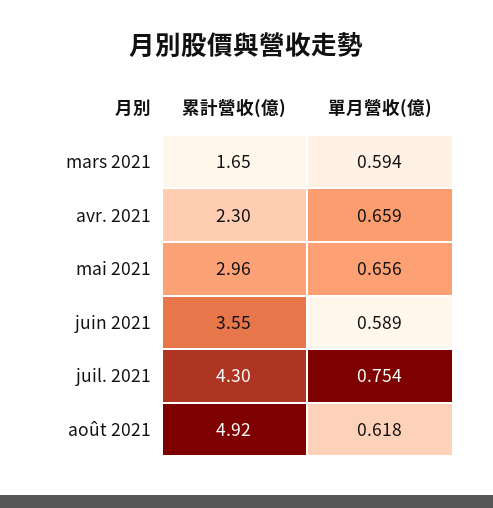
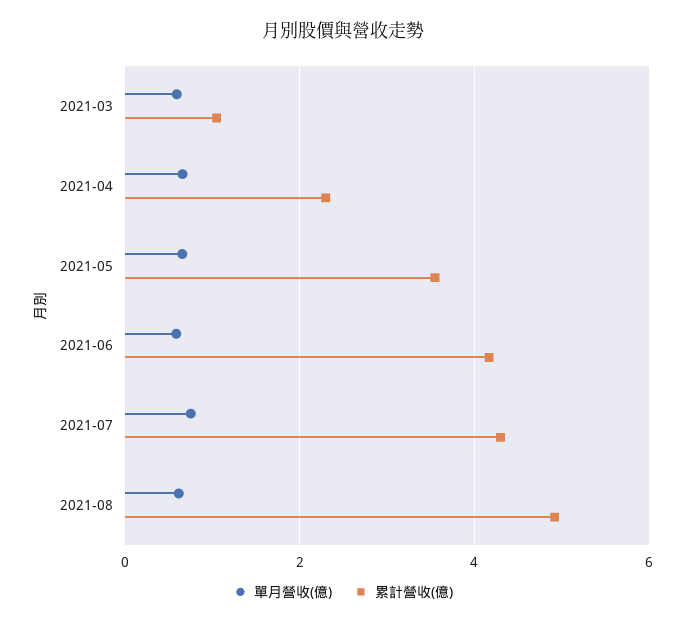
累計營收(億), mars 2021: 1.65 -> 1
累計營收(億), mai 2021: 2.96 -> 3.6
累計營收(億), juin 2021: 3.55 -> 4.2

